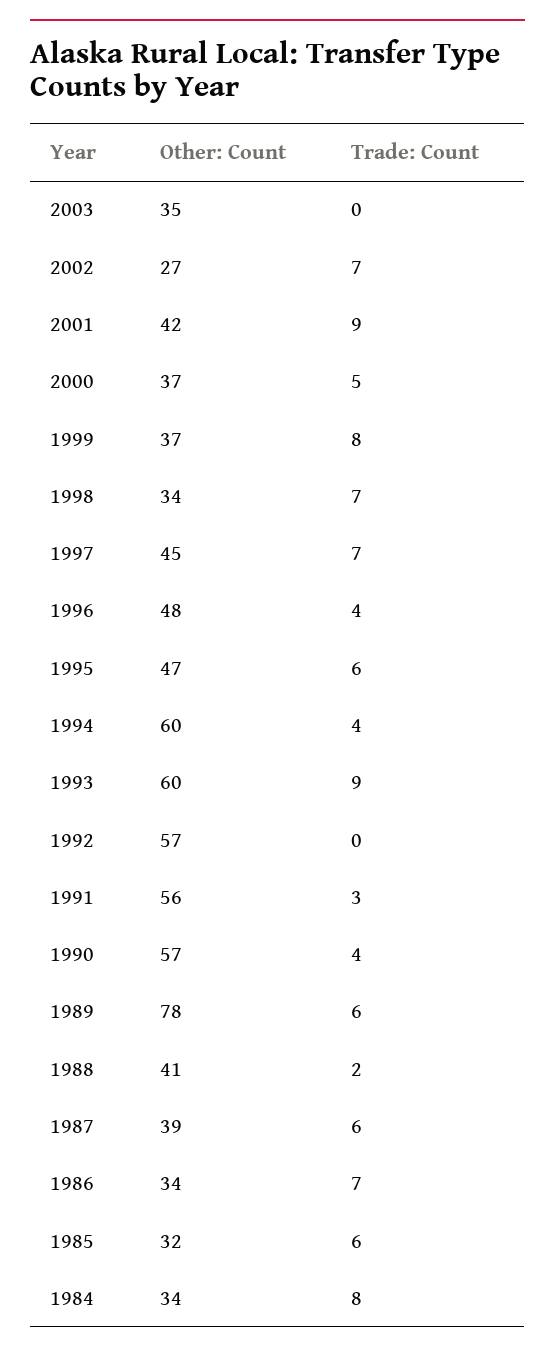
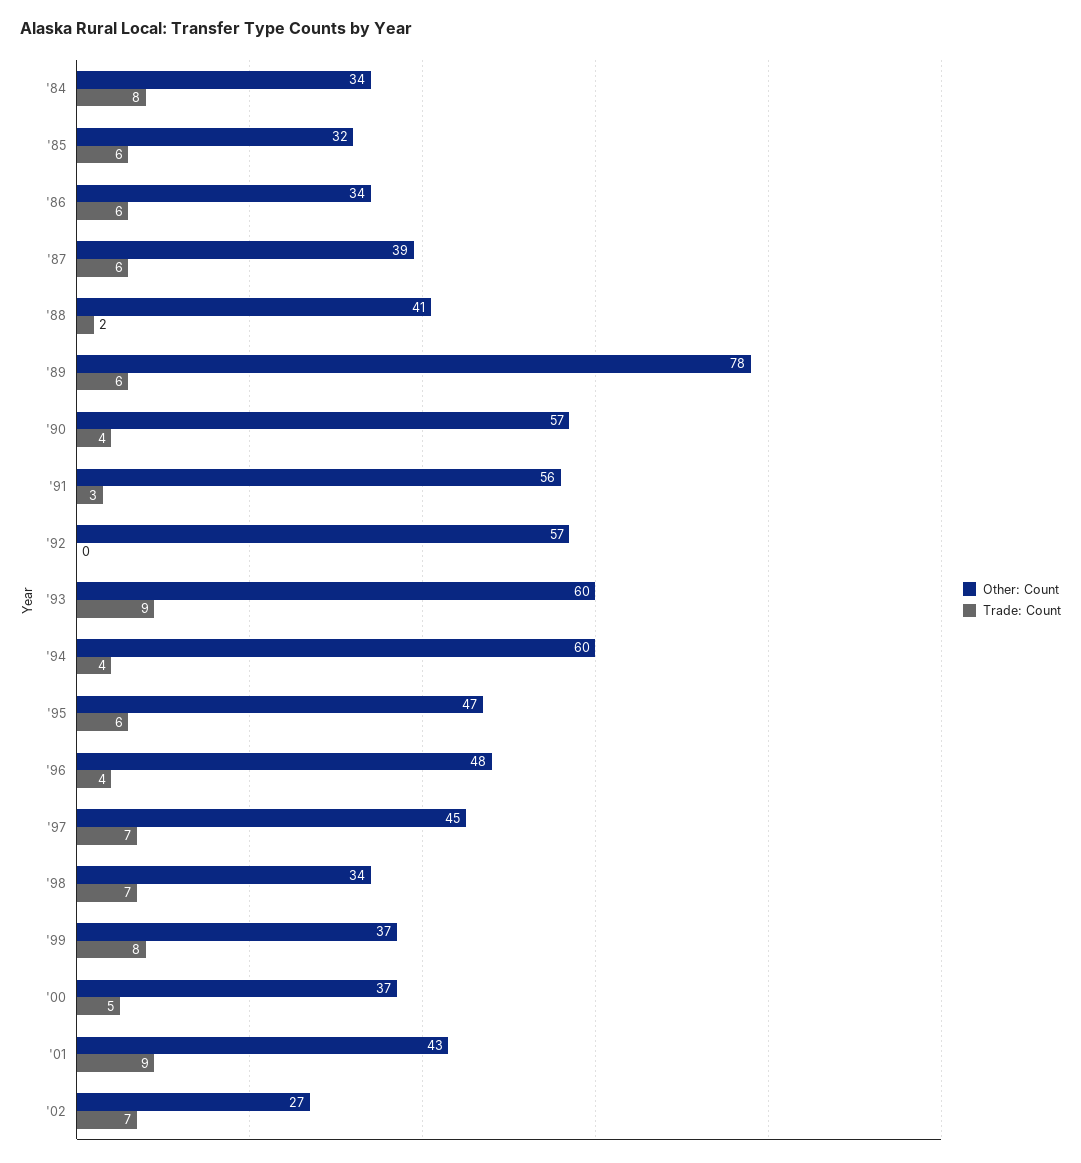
Other: Count, 2003: 35 -> none
Trade: Count, 2003: 0 -> none
Other: Count, 2001: 42 -> 43
Trade: Count, 1986: 7 -> 6

